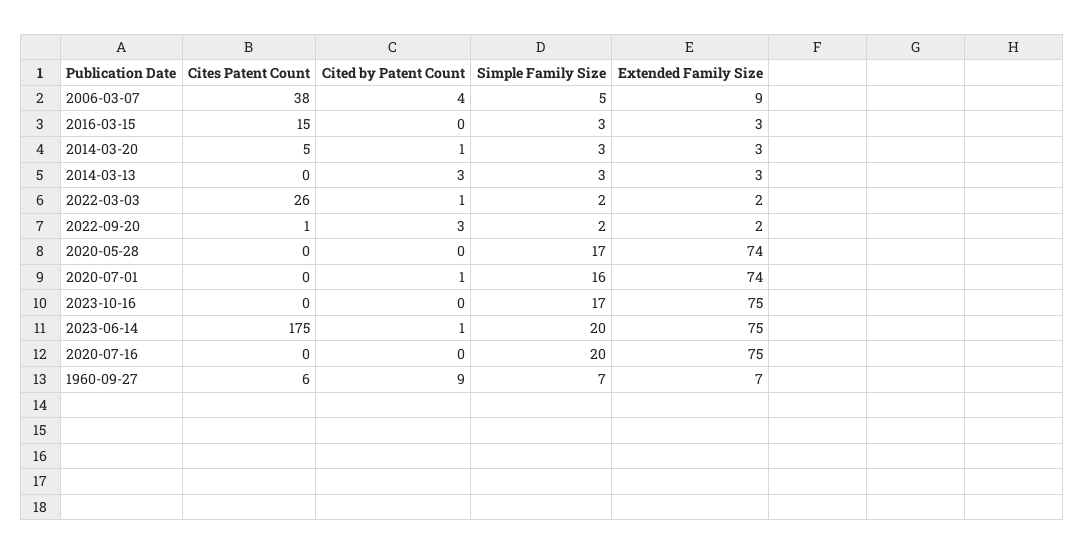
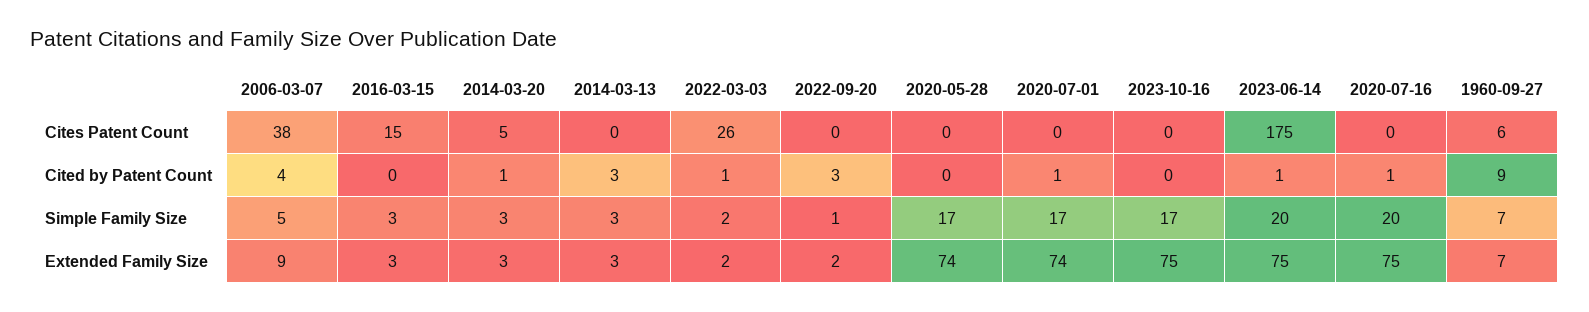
Cites Patent Count, 2022-09-20: 1 -> 0
Simple Family Size, 2022-09-20: 2 -> 1
Simple Family Size, 2020-07-01: 16 -> 17
Cited by Patent Count, 2020-07-16: 0 -> 1

